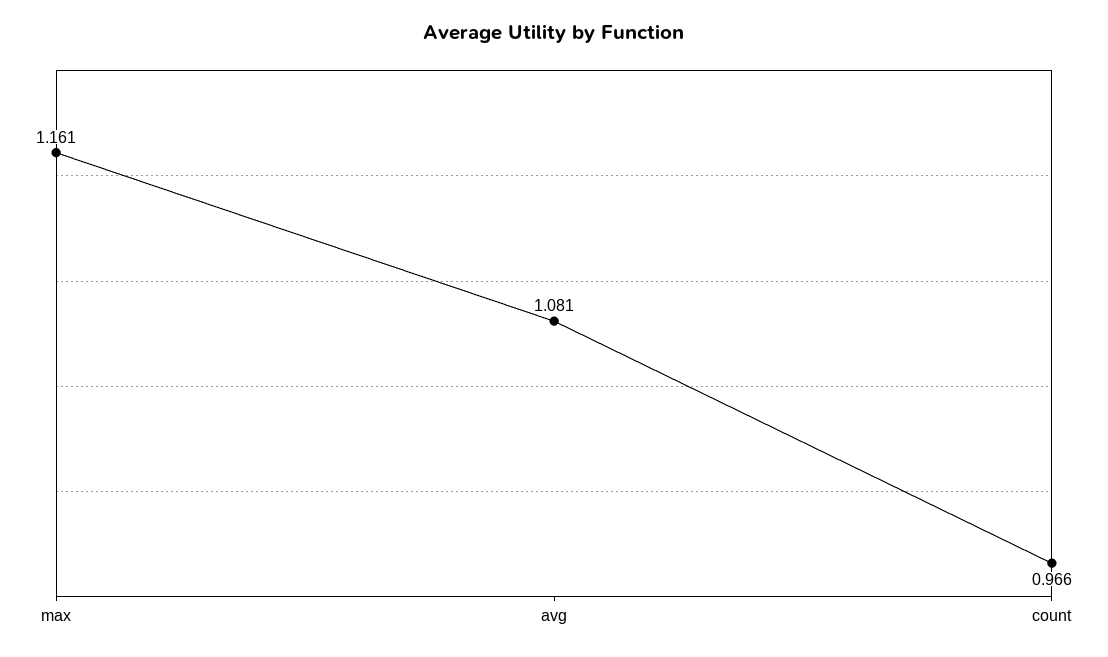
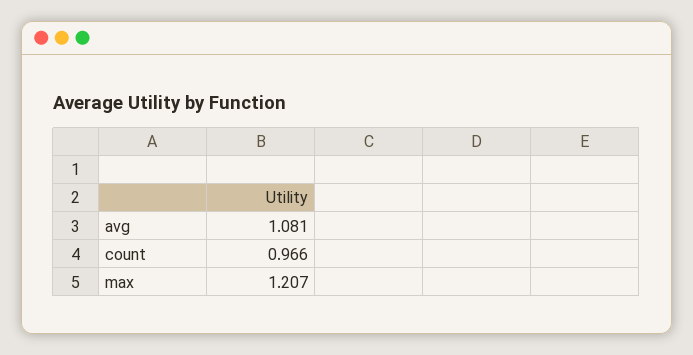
max: 1.161 -> 1.207

